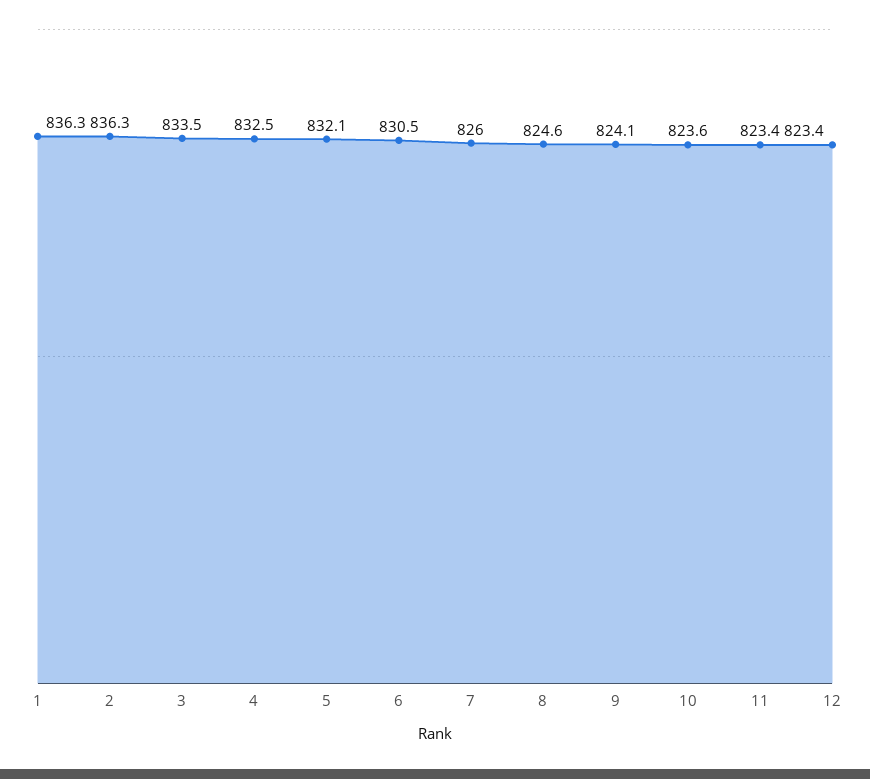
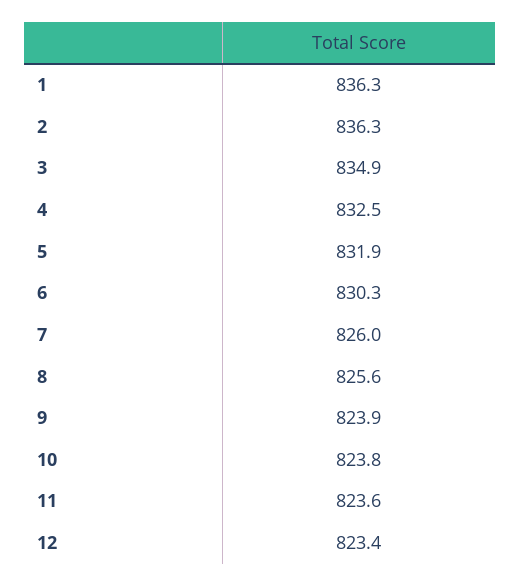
3: 833.5 -> 834.9
5: 832.1 -> 831.9
6: 830.5 -> 830.3
8: 824.6 -> 825.6
9: 824.1 -> 823.9
10: 823.6 -> 823.8
11: 823.4 -> 823.6

